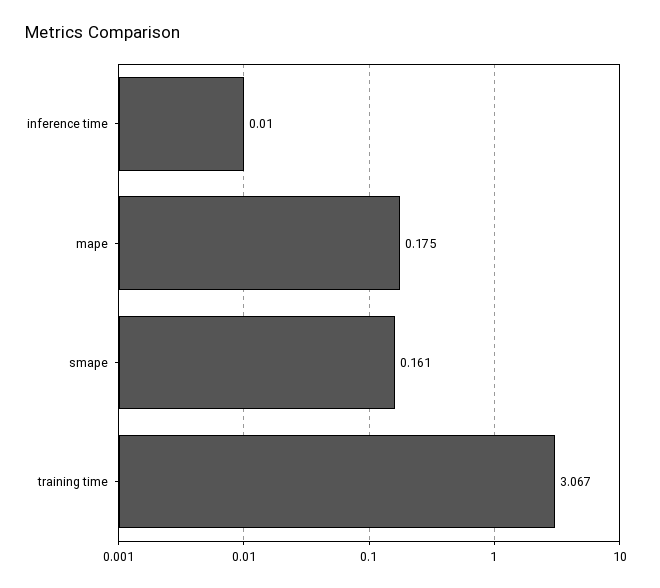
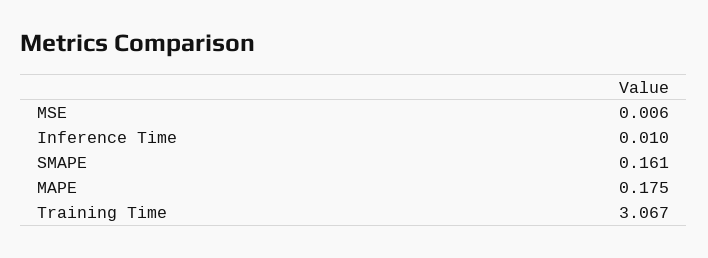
MSE: none -> 0.006

